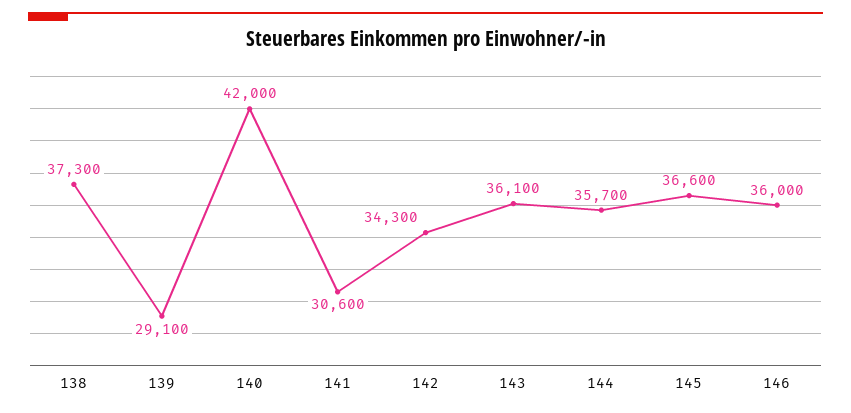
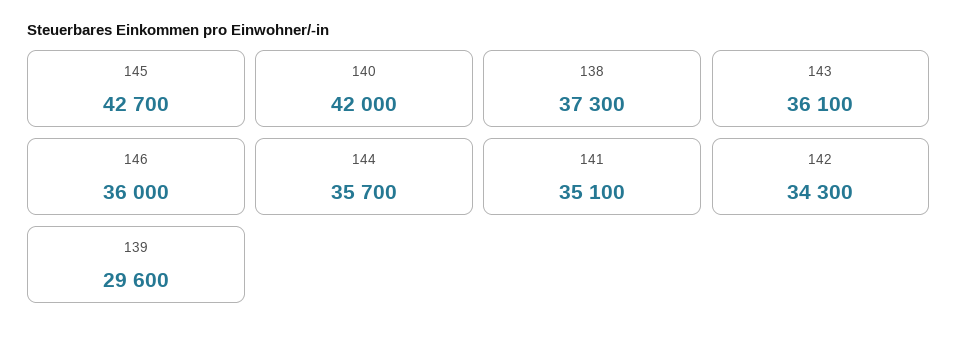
139: 29100 -> 29600
141: 30600 -> 35100
145: 36600 -> 42700

